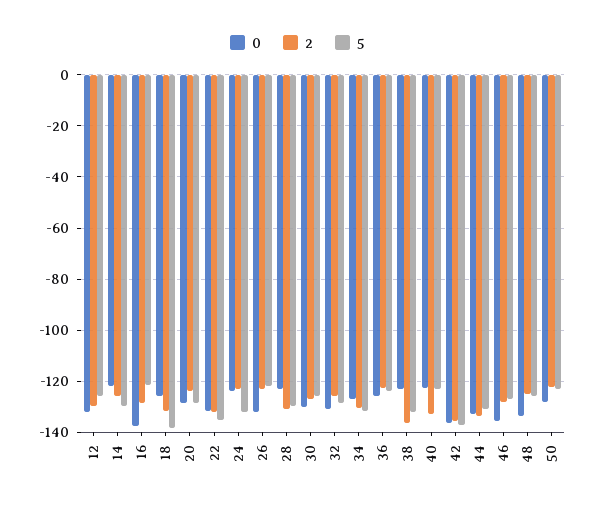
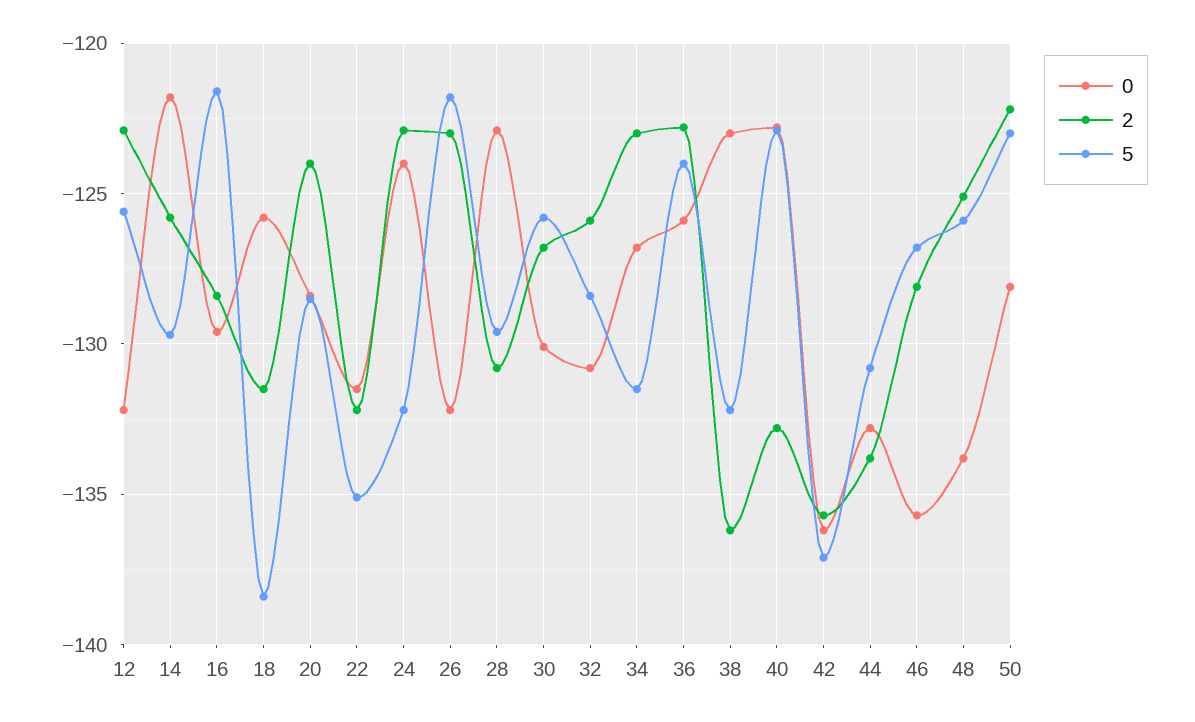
2, 12: -130 -> -123
0, 16: -137.5 -> -129.5
2, 34: -130 -> -123

